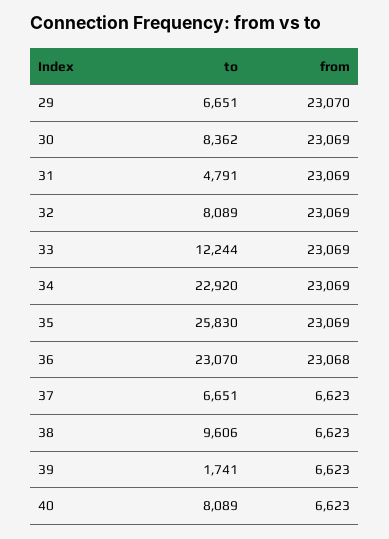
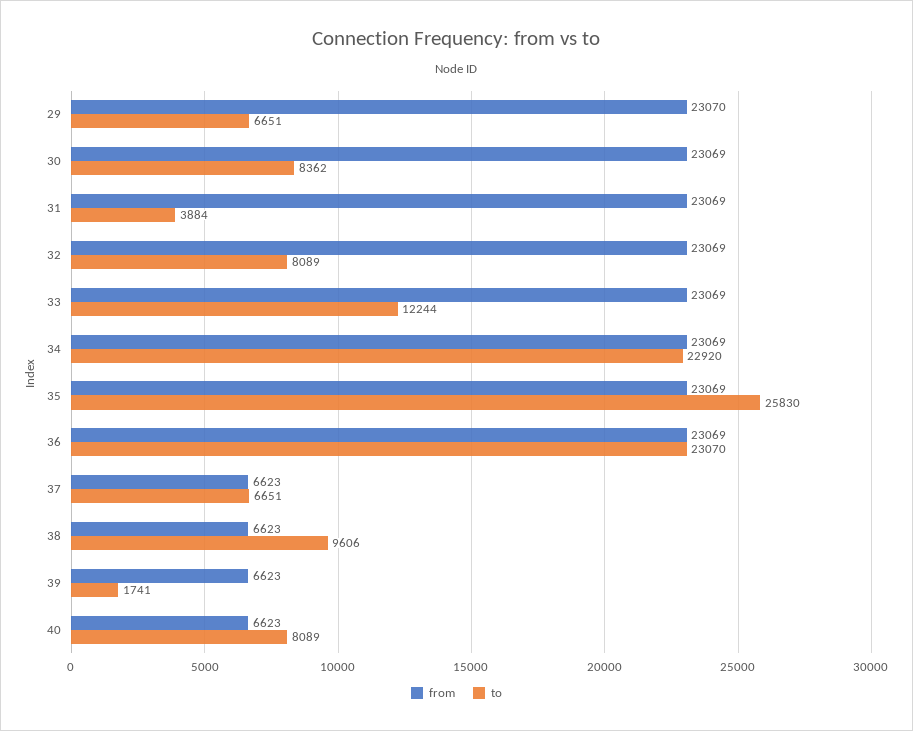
to, 31: 4791 -> 3884
from, 36: 23068 -> 23069

